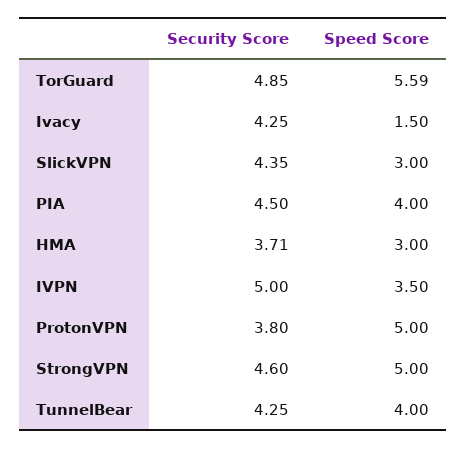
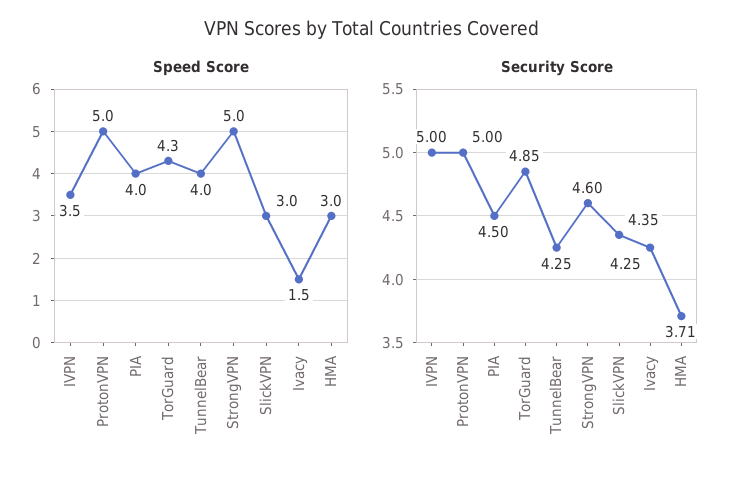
Speed Score, TorGuard: 5.59 -> 4.3
Security Score, ProtonVPN: 3.8 -> 5

